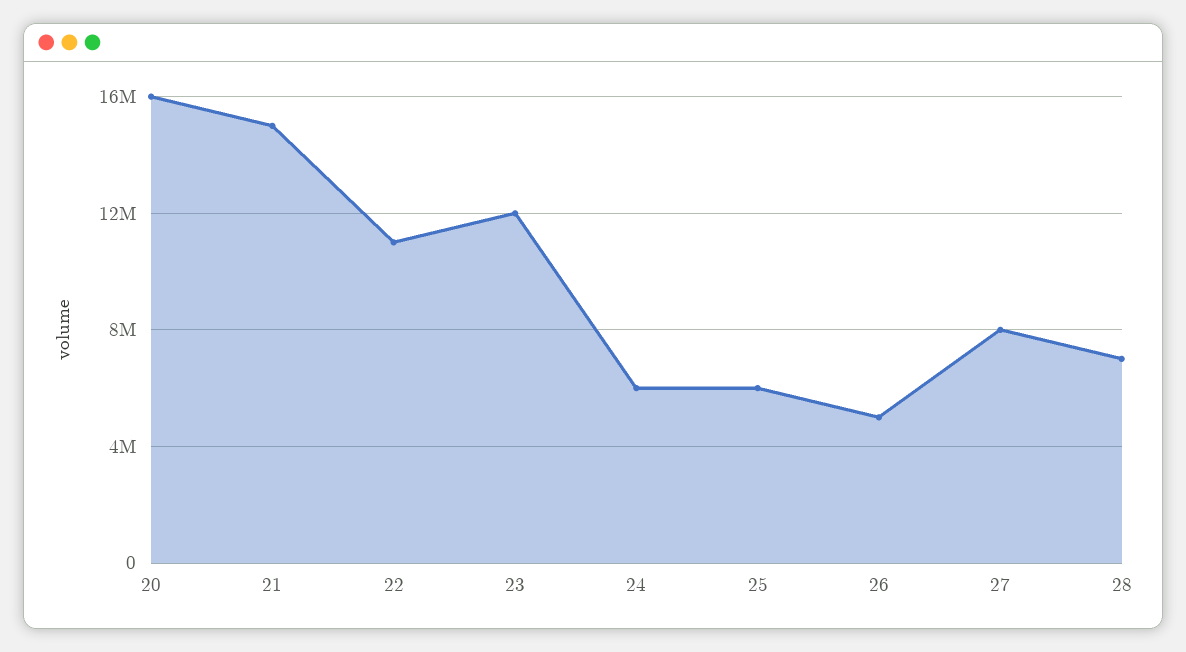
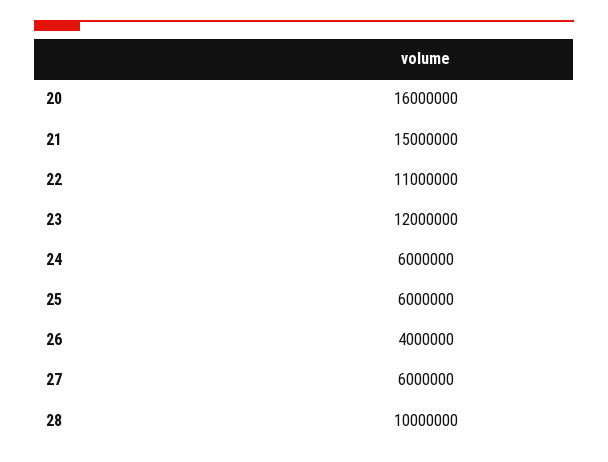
26: 5000000 -> 4000000
27: 8000000 -> 6000000
28: 7000000 -> 10000000

